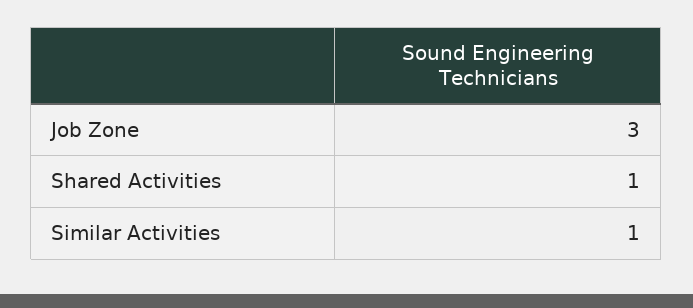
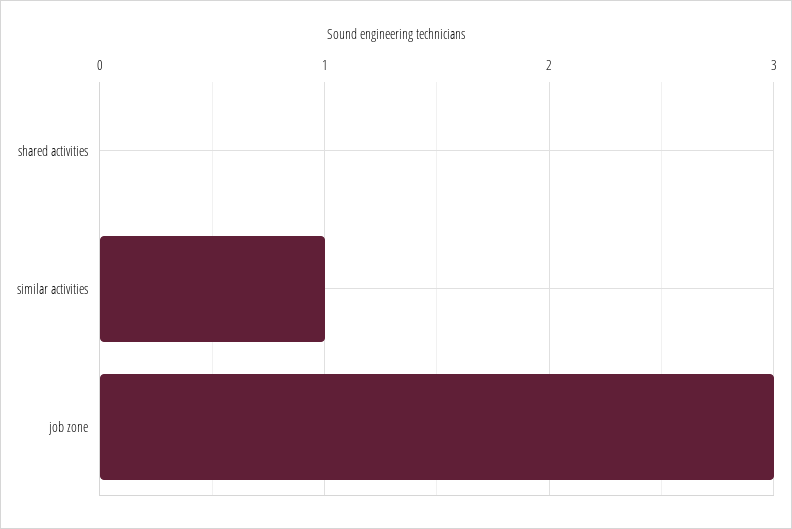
Shared Activities: 1 -> 0

